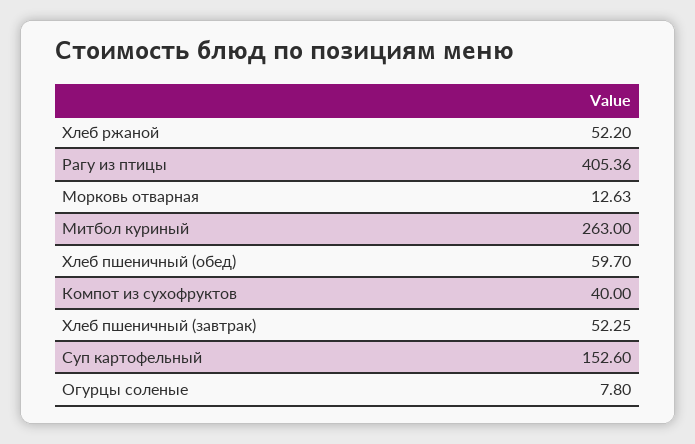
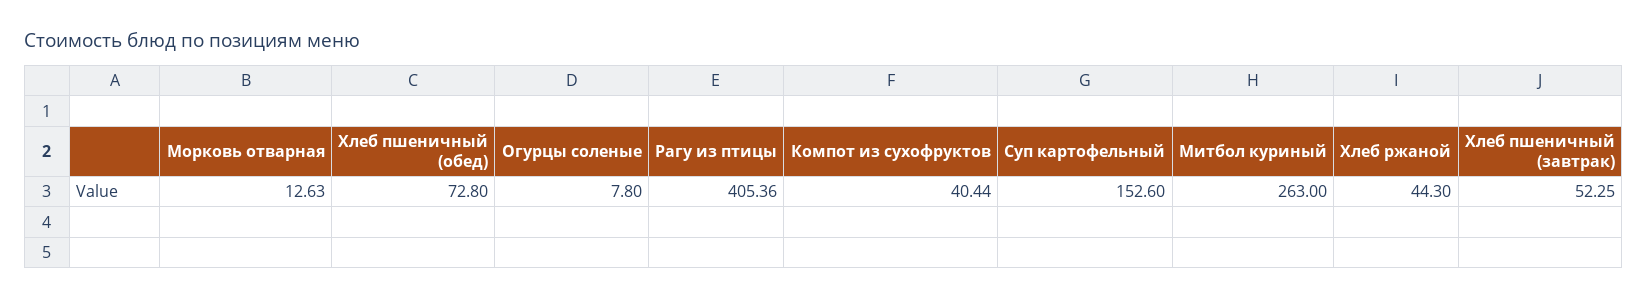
Хлеб ржаной: 52.2 -> 44.3
Хлеб пшеничный (обед): 59.7 -> 72.8
Компот из сухофруктов: 40 -> 40.44

